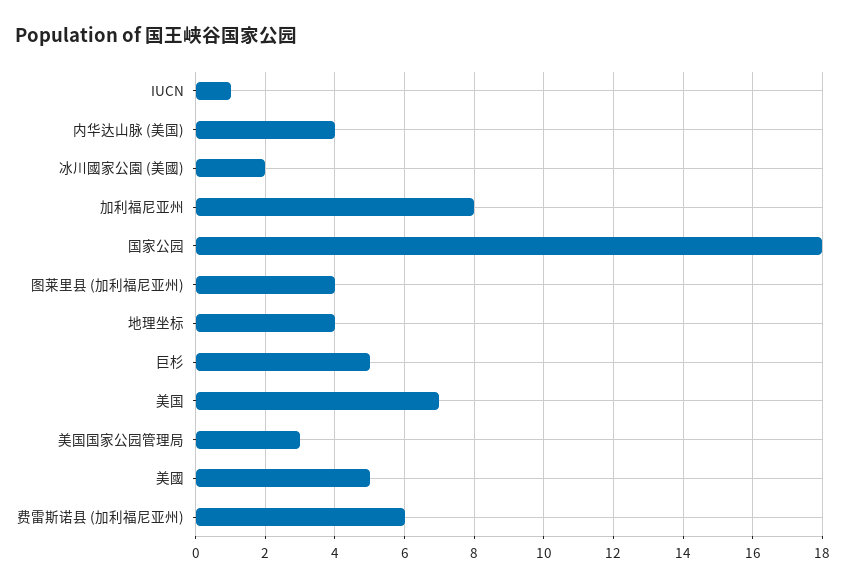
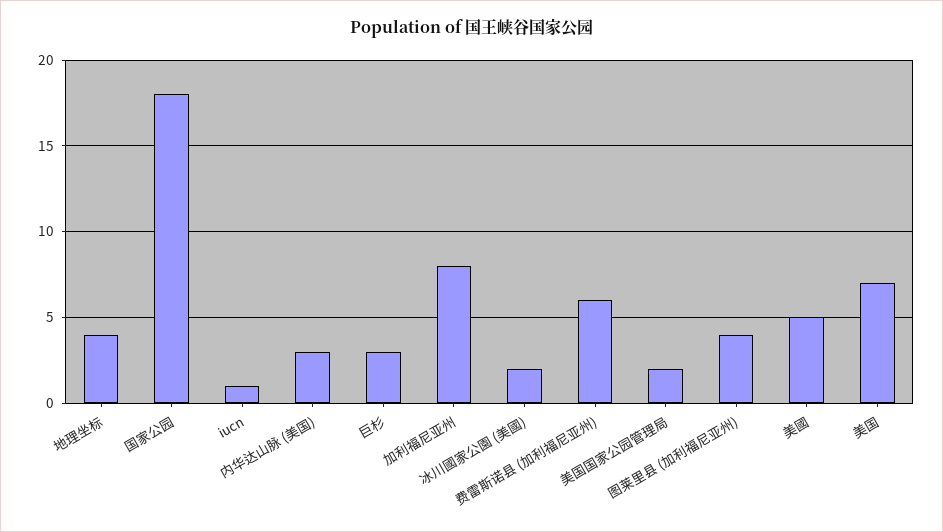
内华达山脉 (美国): 4 -> 3
巨杉: 5 -> 3
美国国家公园管理局: 3 -> 2

